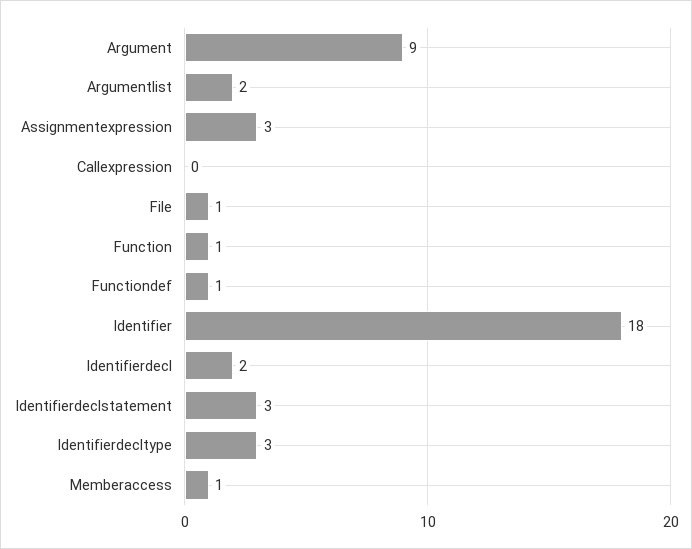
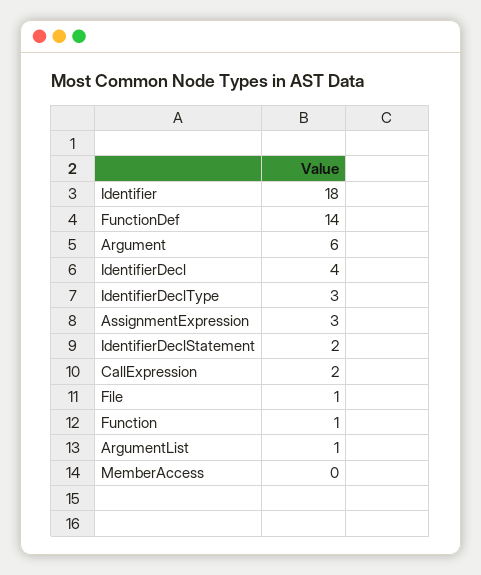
Argument: 9 -> 6
Argumentlist: 2 -> 1
Callexpression: 0 -> 2
Functiondef: 1 -> 14
Identifierdecl: 2 -> 4
Identifierdeclstatement: 3 -> 2
Memberaccess: 1 -> 0

